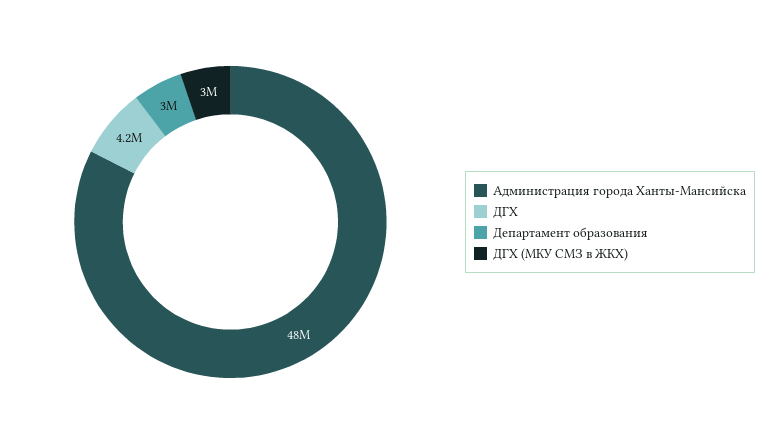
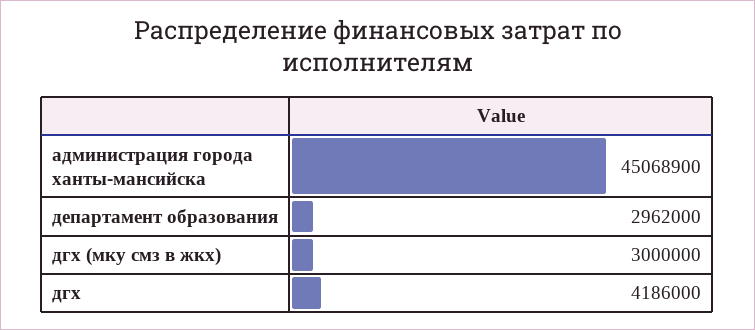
Администрация города Ханты-Мансийска: 48000000 -> 45068900

